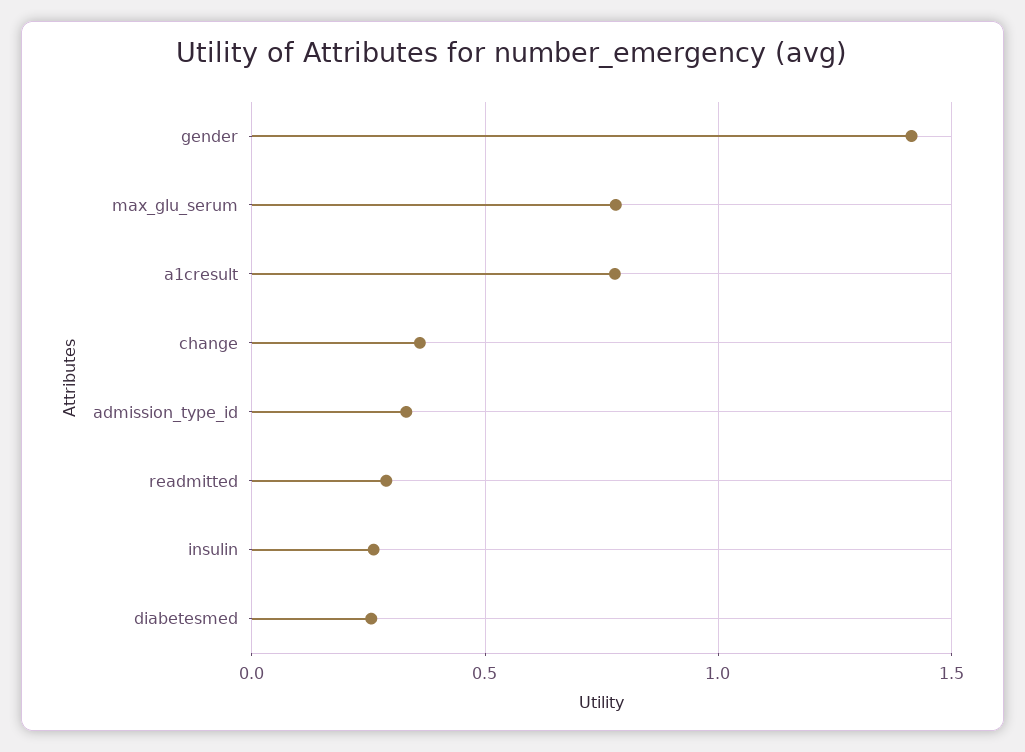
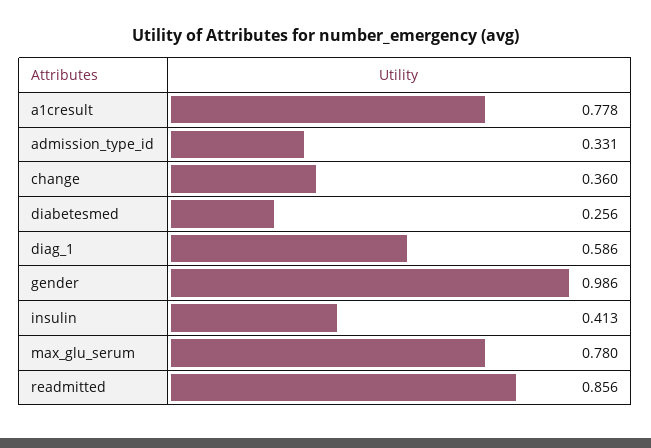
gender: 1.4 -> 0.986
readmitted: 0.3 -> 0.856
insulin: 0.25 -> 0.413
diag_1: none -> 0.586

